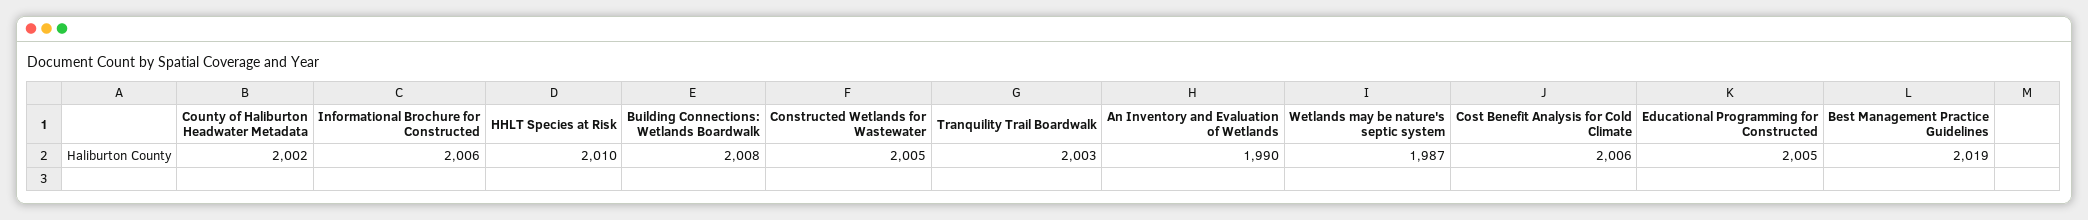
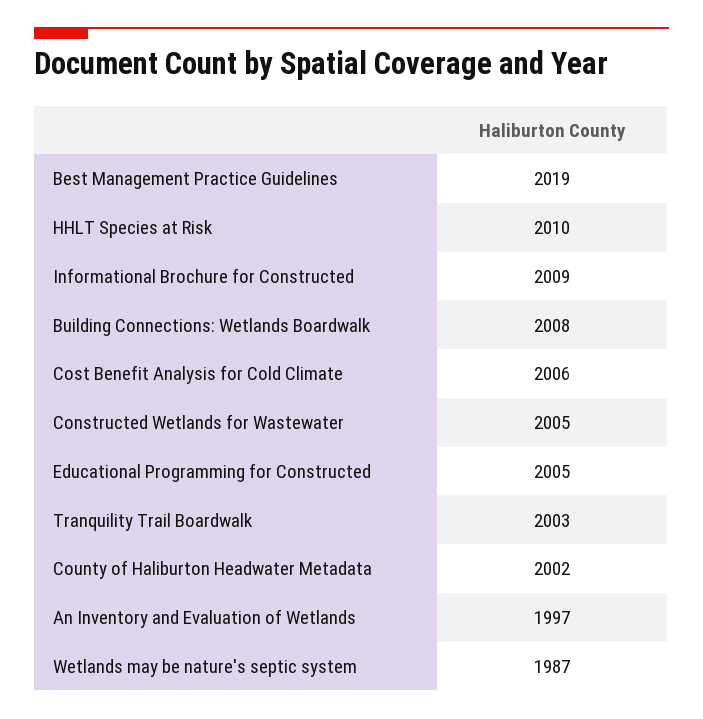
Informational Brochure for Constructed: 2006 -> 2009
An Inventory and Evaluation of Wetlands: 1990 -> 1997

